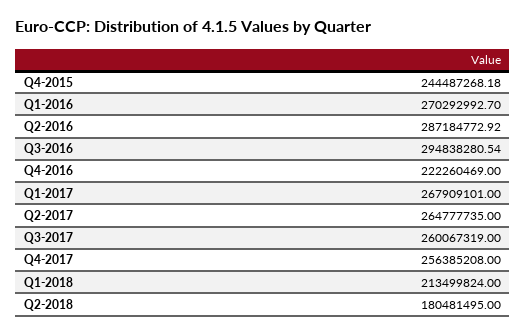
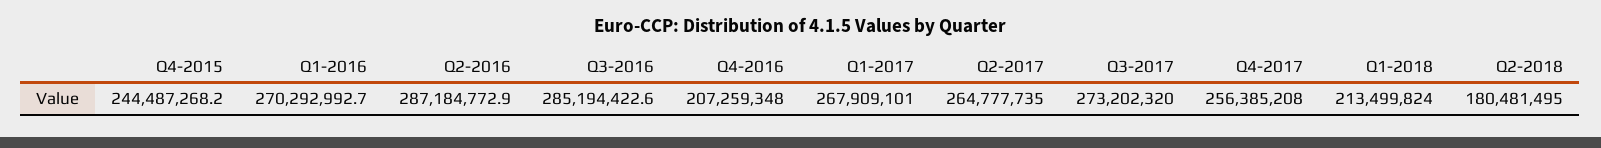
Q3-2016: 294838280.54 -> 285194422.6
Q4-2016: 222260469 -> 207259348
Q3-2017: 260067319 -> 273202320

